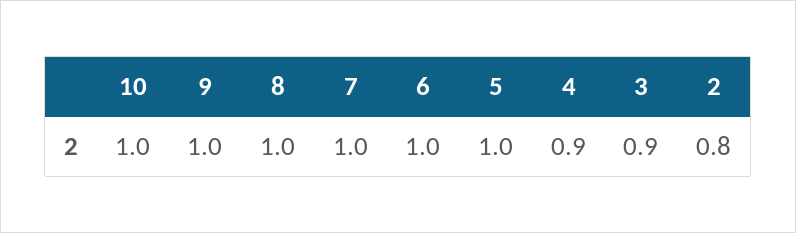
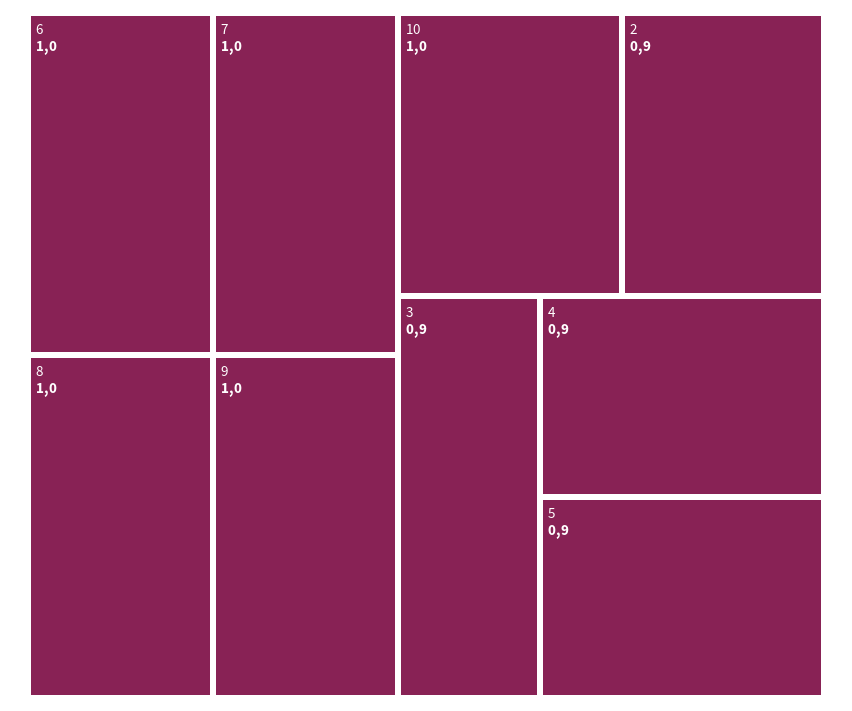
5: 1 -> 0.9
2: 0.8 -> 0.9

